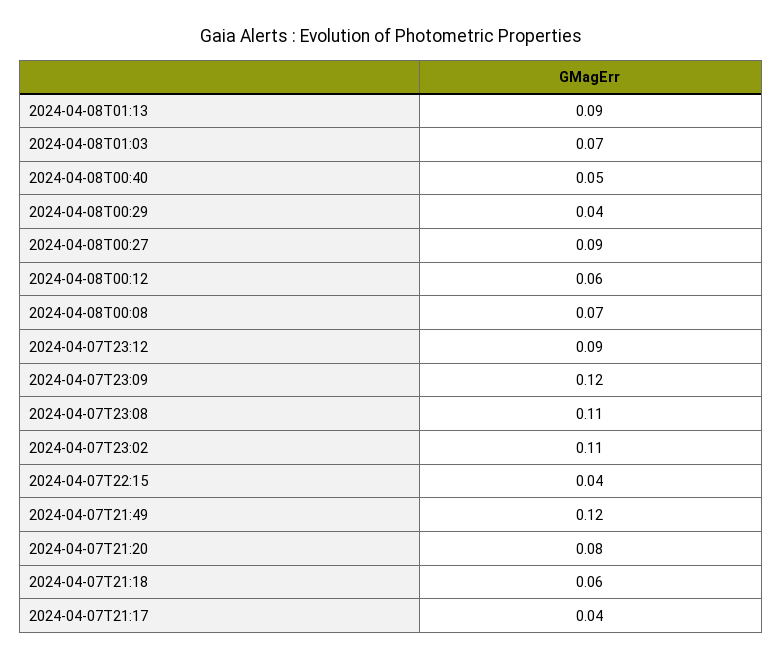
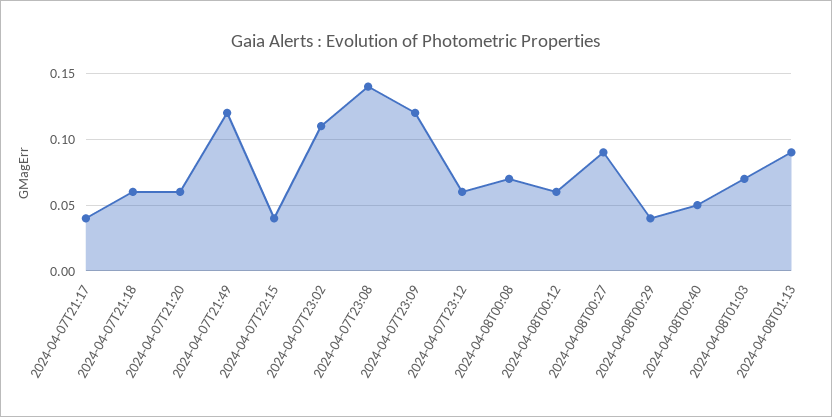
2024-04-07T23:12: 0.09 -> 0.06
2024-04-07T23:08: 0.11 -> 0.14
2024-04-07T21:20: 0.08 -> 0.06

